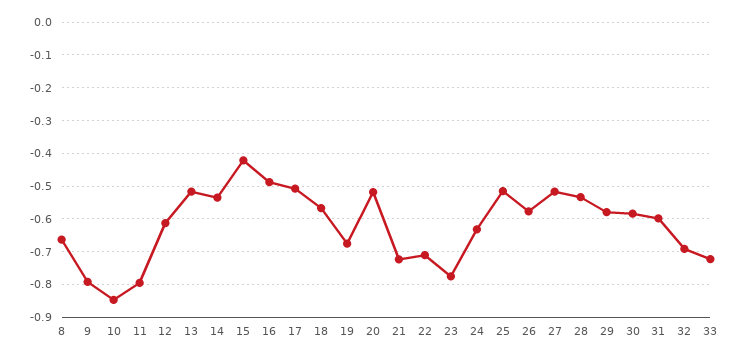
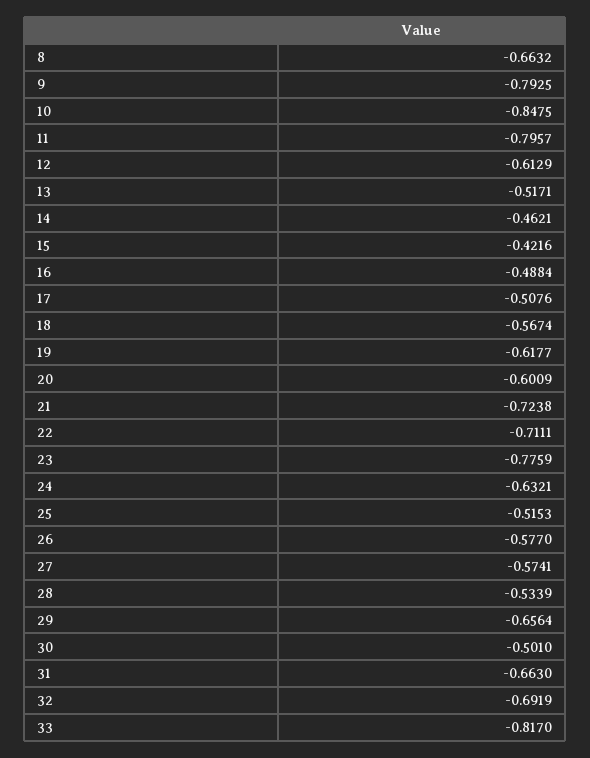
14: -0.54 -> -0.4621
19: -0.68 -> -0.6177
20: -0.52 -> -0.6009
27: -0.52 -> -0.5741
29: -0.58 -> -0.6564
30: -0.58 -> -0.501
31: -0.6 -> -0.663
33: -0.72 -> -0.817

